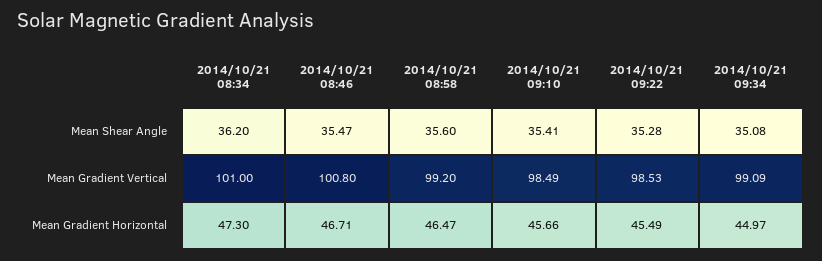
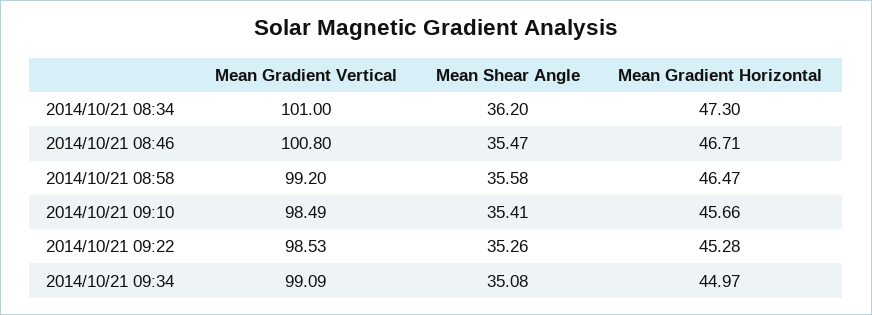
2014/10/21 08:58, Mean Shear Angle: 35.6 -> 35.58
2014/10/21 09:22, Mean Shear Angle: 35.28 -> 35.26
2014/10/21 09:22, Mean Gradient Horizontal: 45.49 -> 45.28

